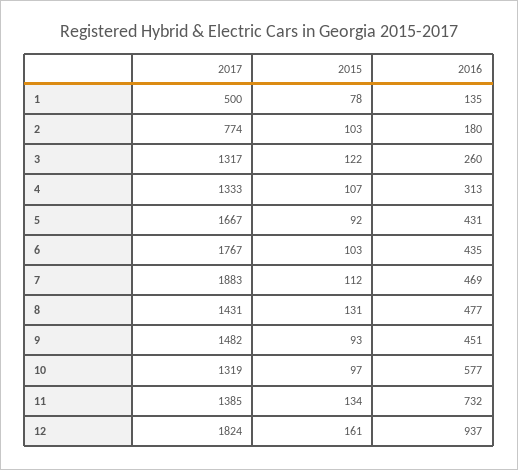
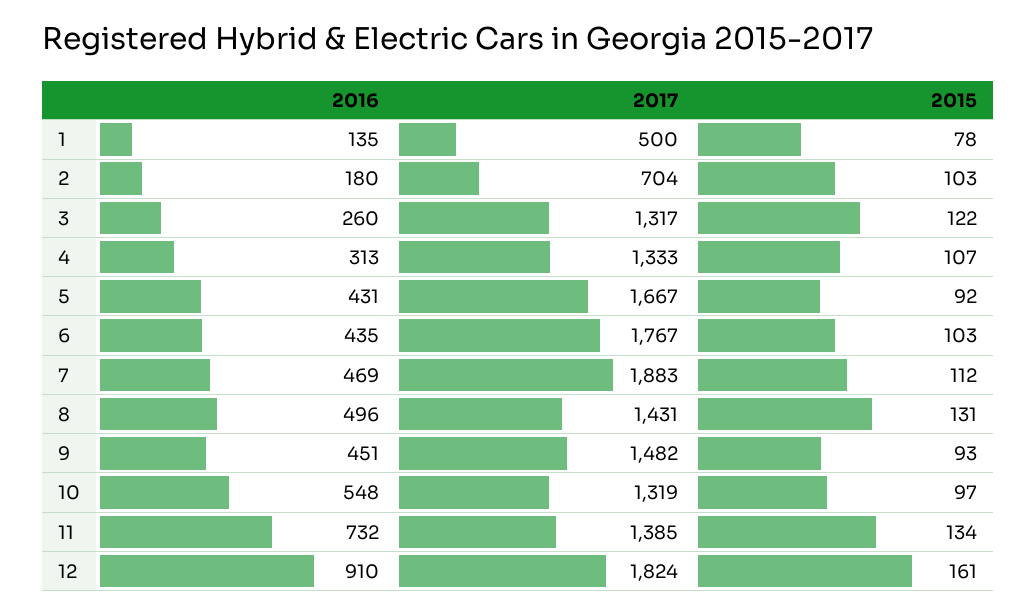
2017, 2: 774 -> 704
2016, 8: 477 -> 496
2016, 10: 577 -> 548
2016, 12: 937 -> 910

